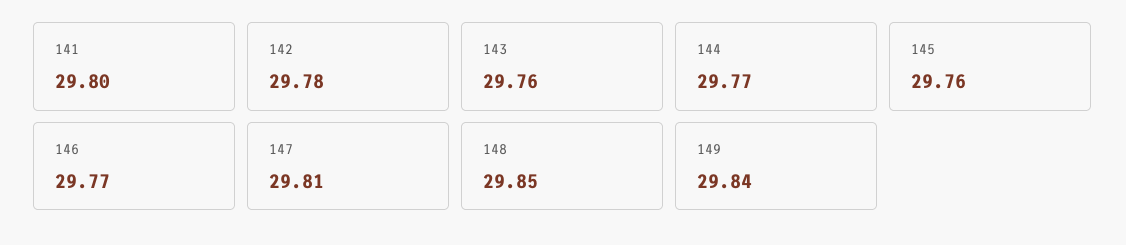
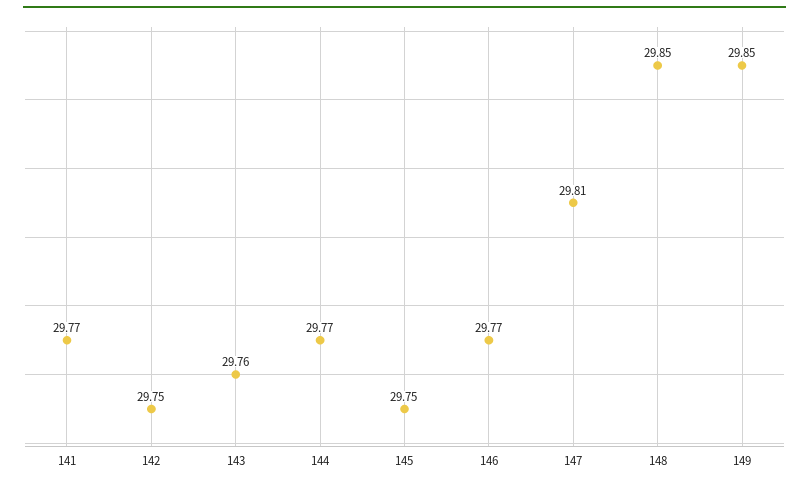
141: 29.8 -> 29.77
142: 29.78 -> 29.75
145: 29.76 -> 29.75
149: 29.84 -> 29.85

